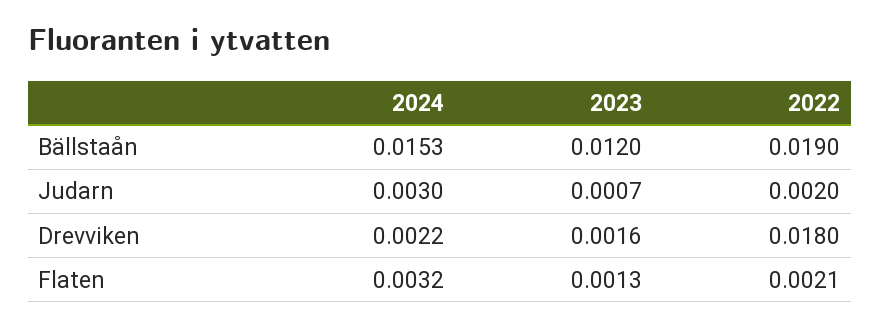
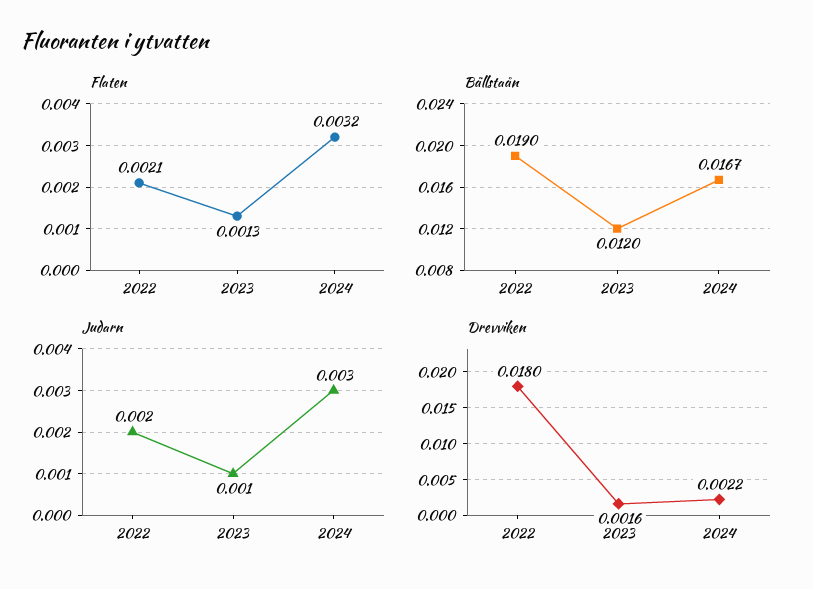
Bällstaån, 2024: 0.0153 -> 0.0167
Judarn, 2023: 0.0007 -> 0.001

